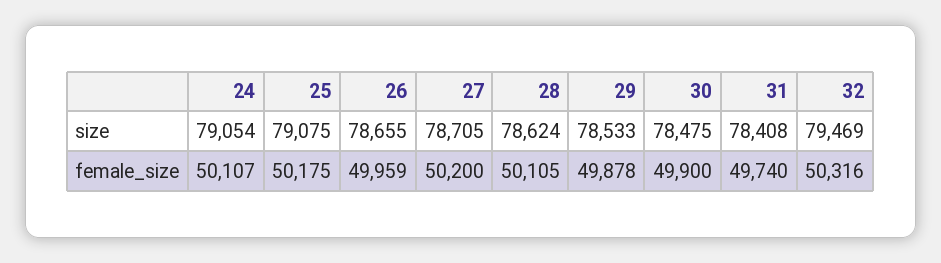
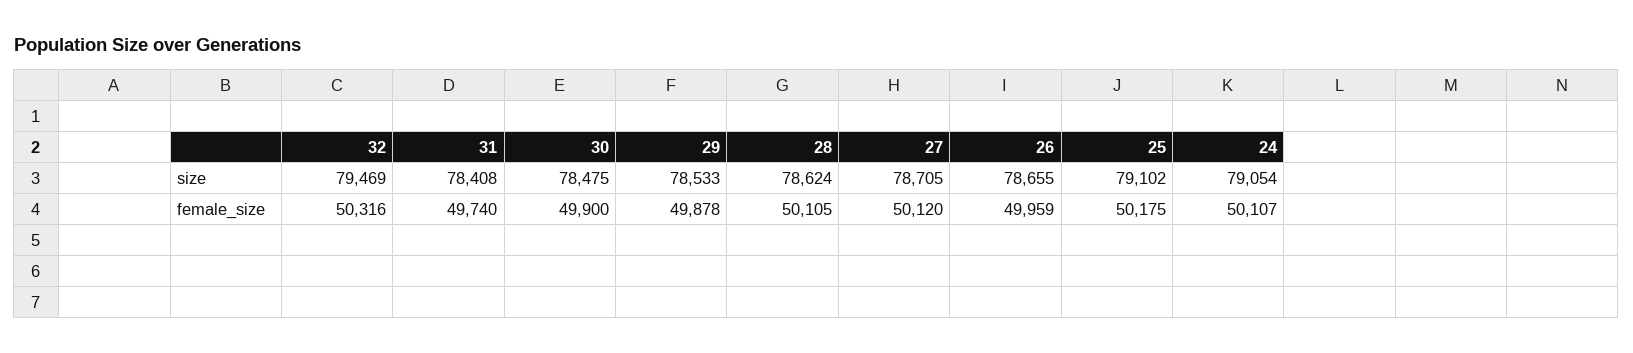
25, size: 79075 -> 79102
27, female_size: 50200 -> 50120

